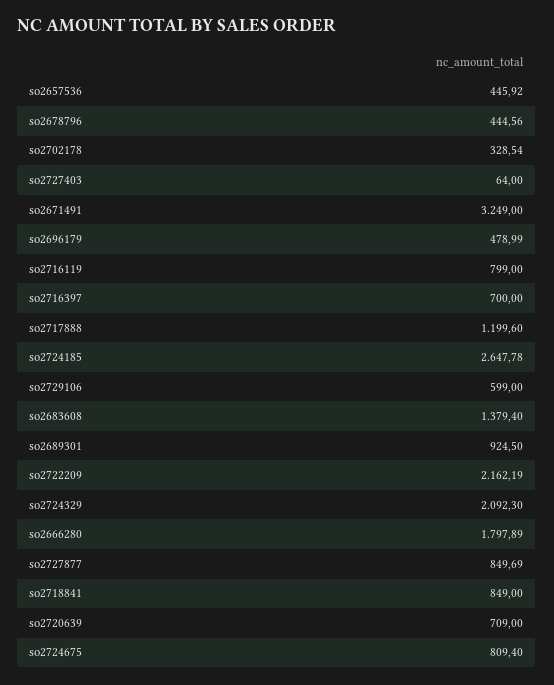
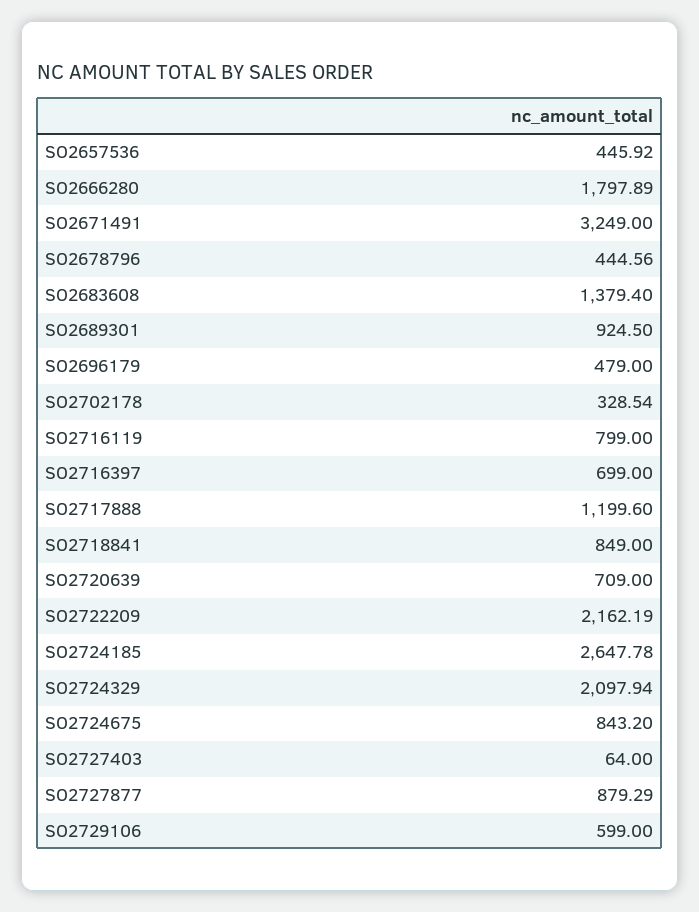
so2696179: 478.99 -> 479
so2716397: 700 -> 699
so2724329: 2092.3 -> 2097.94
so2727877: 849.69 -> 879.29
so2724675: 809.4 -> 843.2

